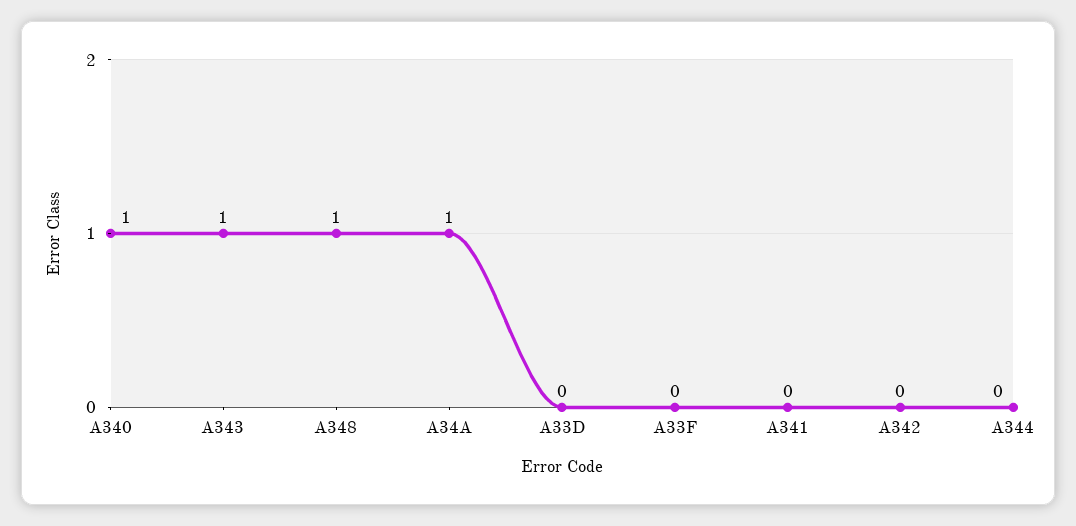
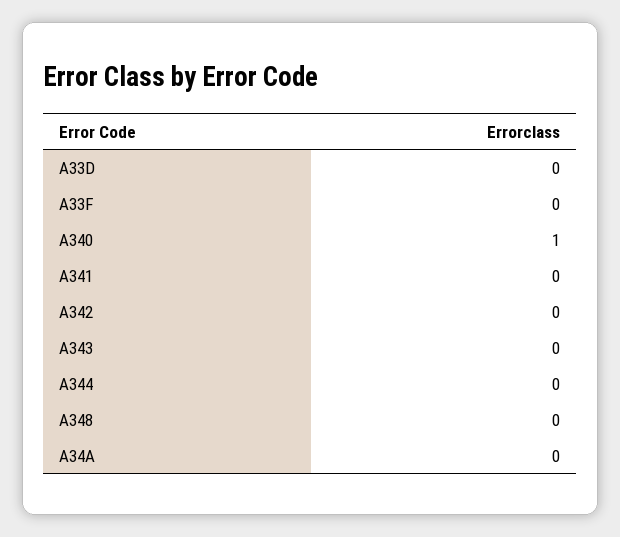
A343: 1 -> 0
A348: 1 -> 0
A34A: 1 -> 0

